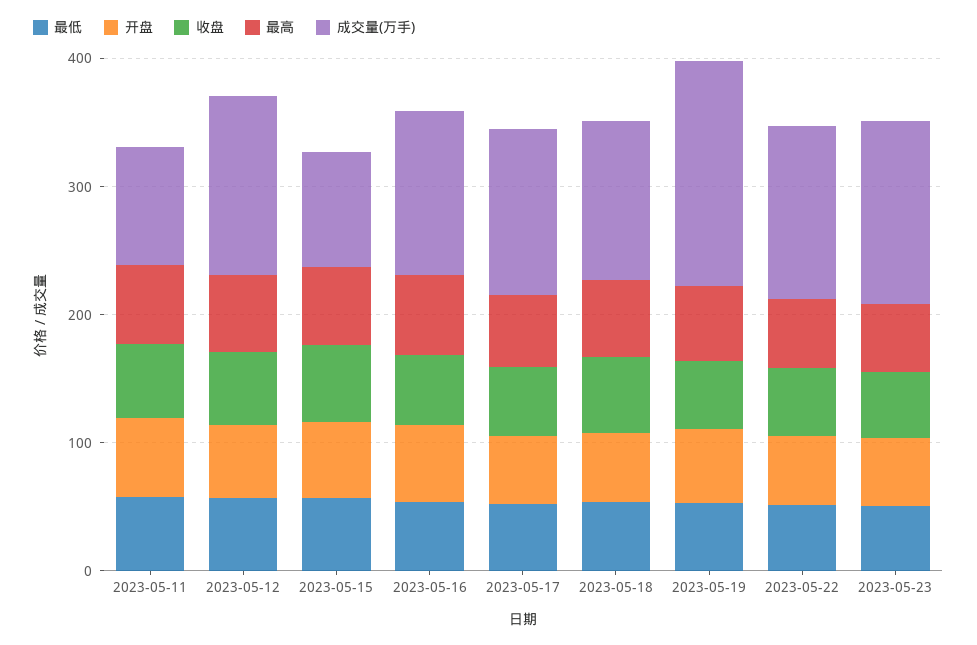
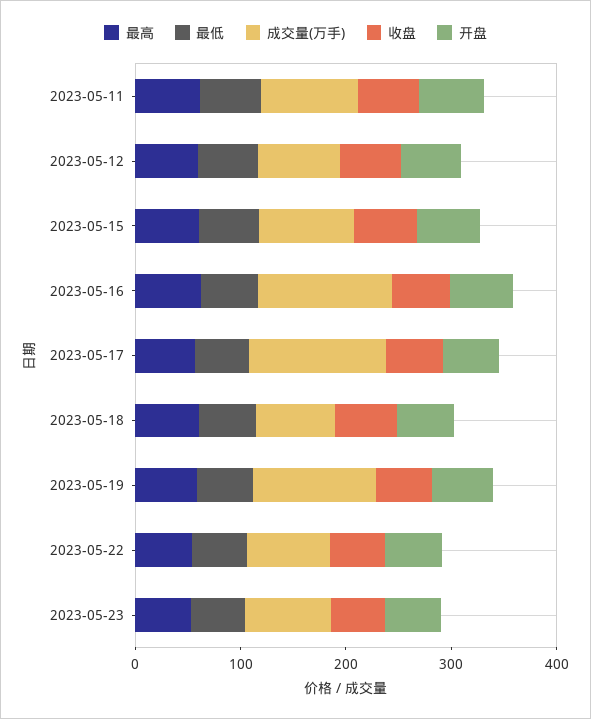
成交量(万手), 2023-05-12: 140 -> 80
成交量(万手), 2023-05-18: 120 -> 80
成交量(万手), 2023-05-19: 180 -> 120
成交量(万手), 2023-05-22: 140 -> 80
成交量(万手), 2023-05-23: 140 -> 80

